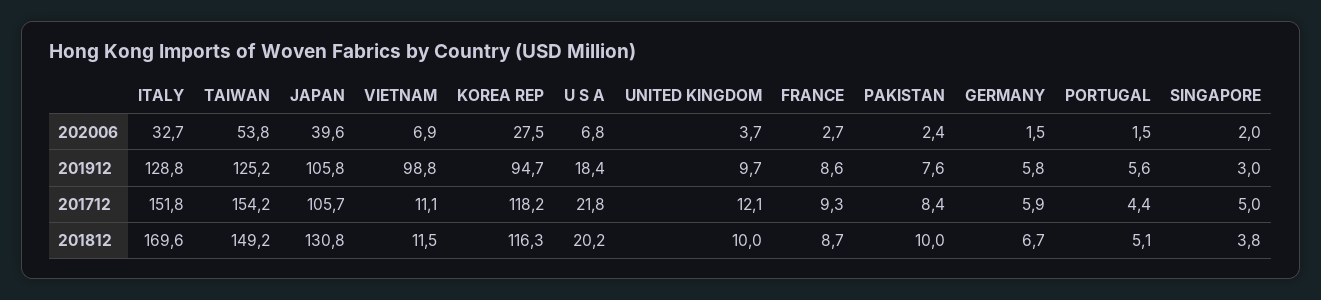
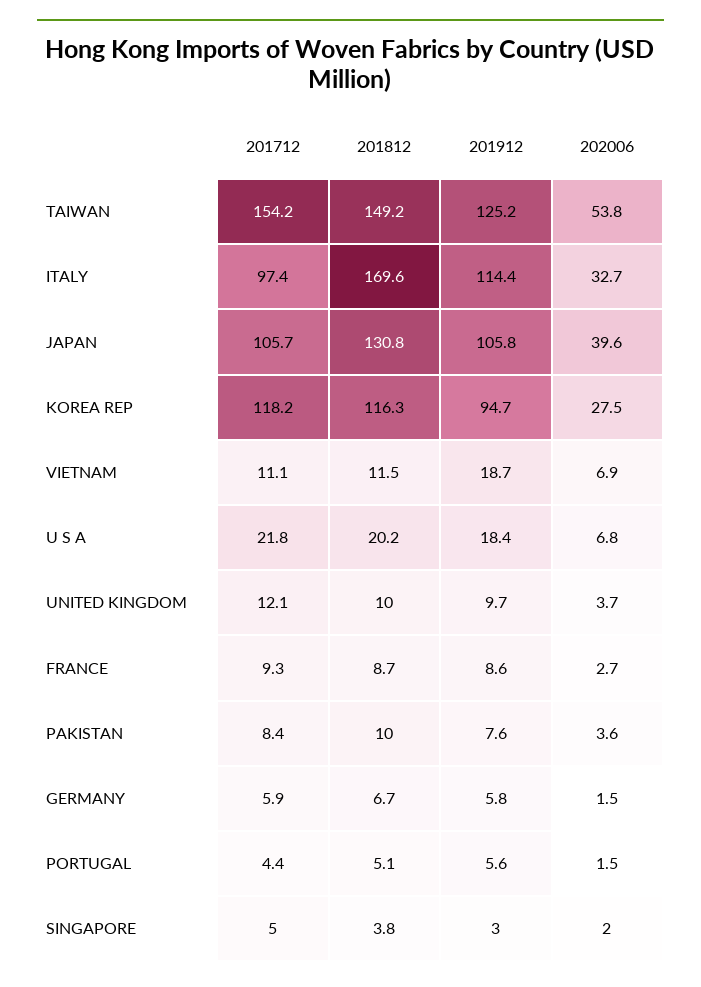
PAKISTAN, 202006: 2.4 -> 3.6
ITALY, 201912: 128.8 -> 114.4
VIETNAM, 201912: 98.8 -> 18.7
ITALY, 201712: 151.8 -> 97.4

